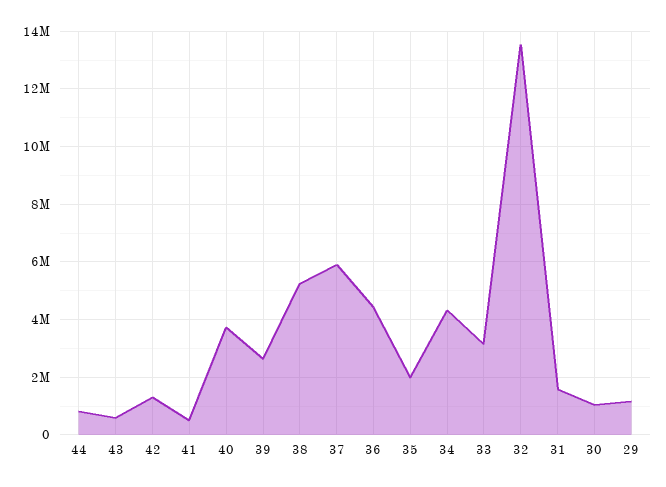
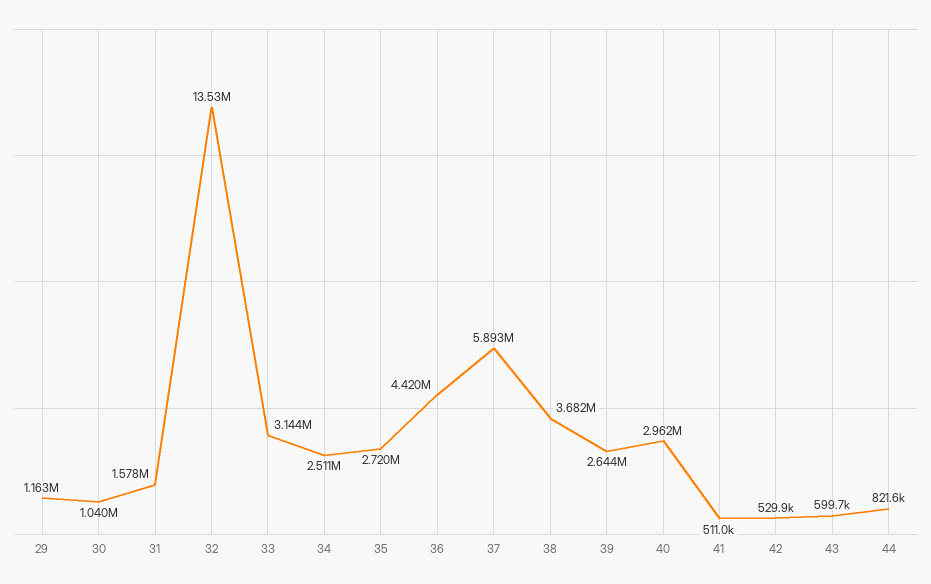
42: 1250000 -> 529900
40: 3750000 -> 2962000
38: 5250000 -> 3682000
35: 2000000 -> 2720000
34: 4250000 -> 2511000

